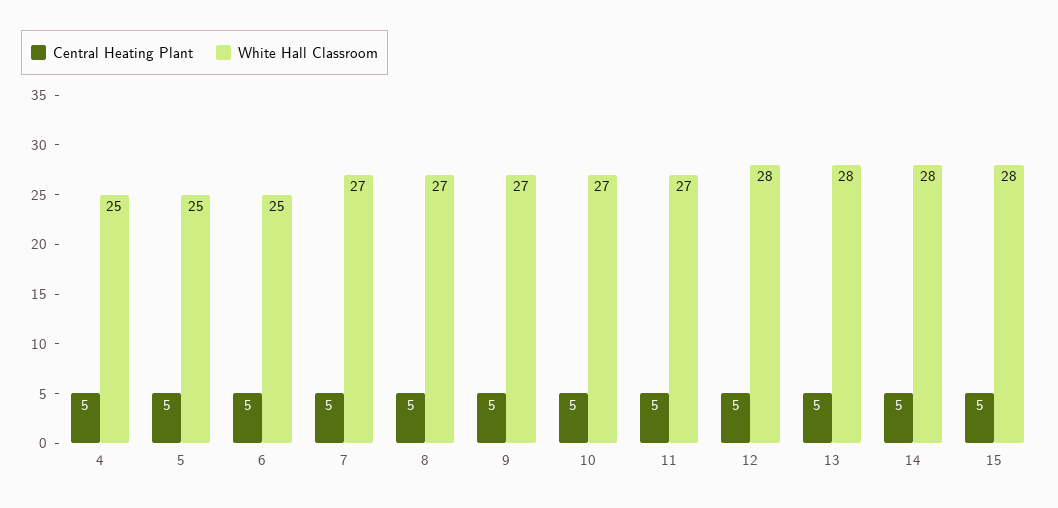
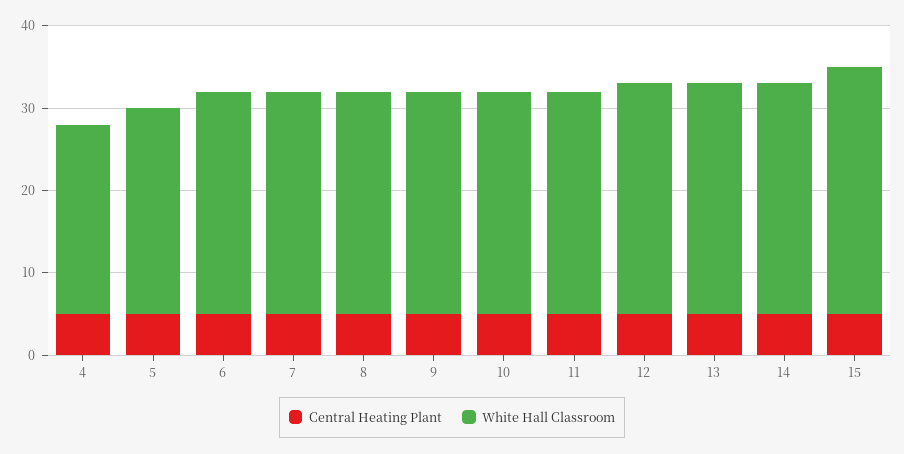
White Hall Classroom, 4: 25 -> 23
White Hall Classroom, 6: 25 -> 27
White Hall Classroom, 15: 28 -> 30

